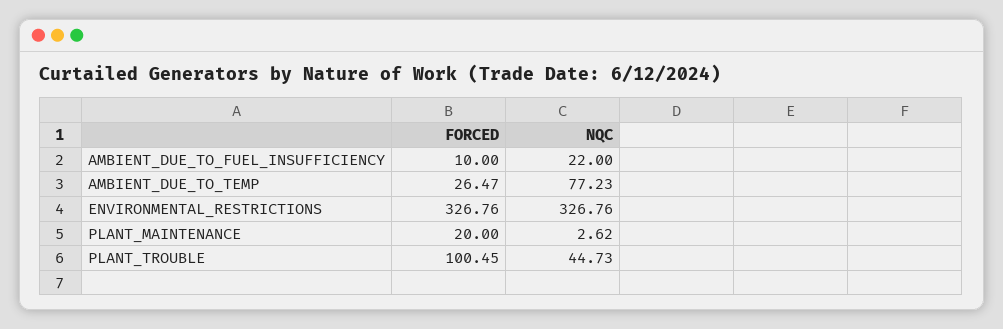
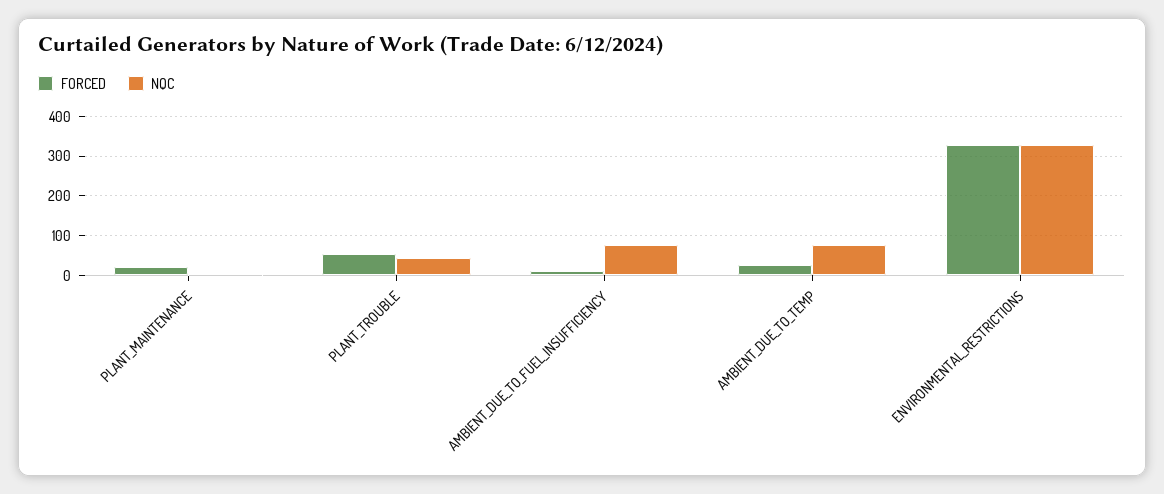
NQC, AMBIENT_DUE_TO_FUEL_INSUFFICIENCY: 22 -> 80
FORCED, PLANT_TROUBLE: 100.45 -> 60

